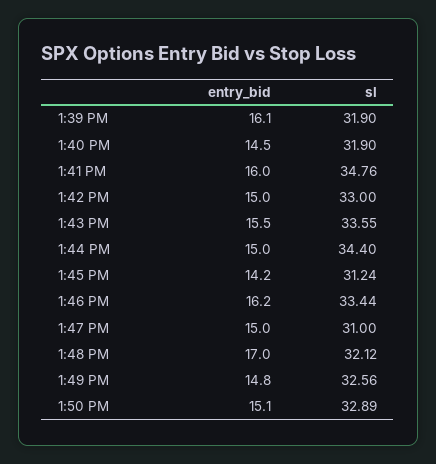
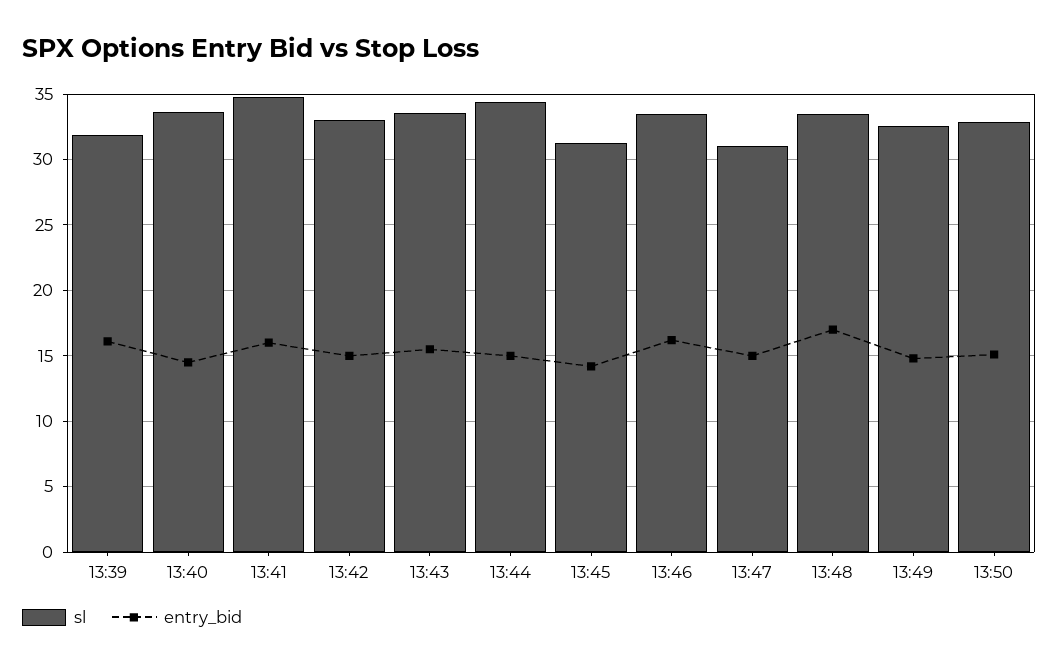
sl, 1:40 PM: 31.9 -> 33.5
sl, 1:48 PM: 32.12 -> 33.5

